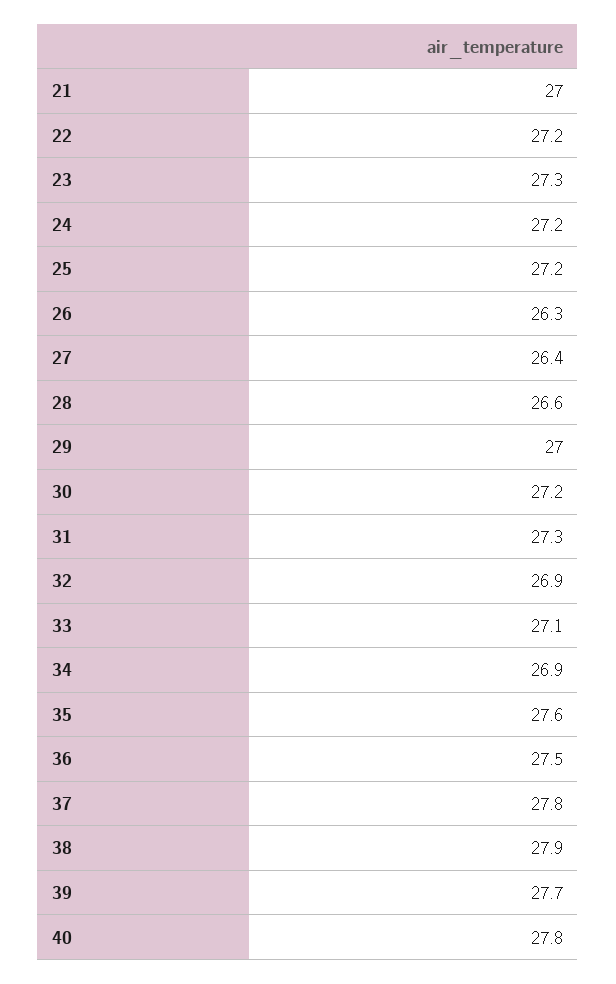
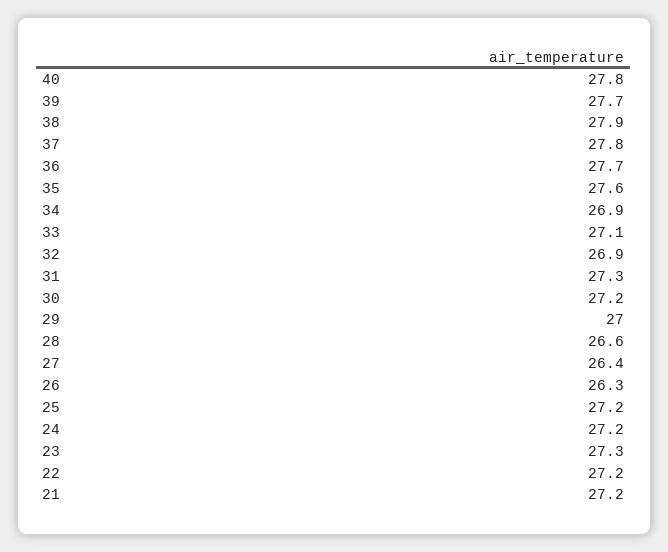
21: 27 -> 27.2
36: 27.5 -> 27.7

